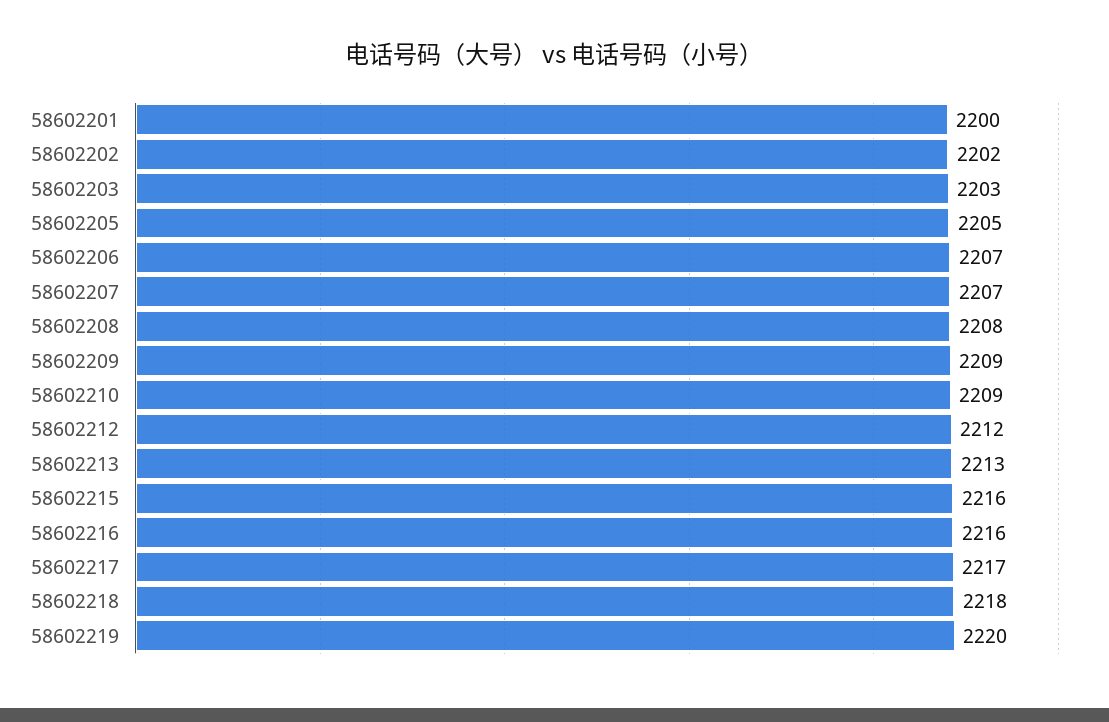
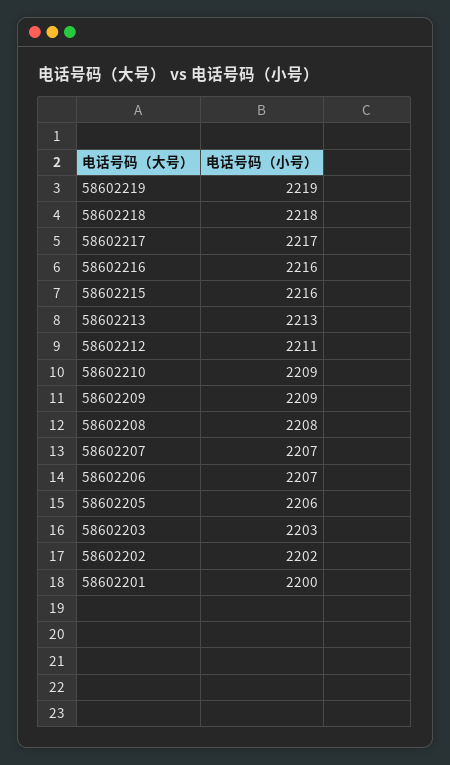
58602205: 2205 -> 2206
58602212: 2212 -> 2211
58602219: 2220 -> 2219

